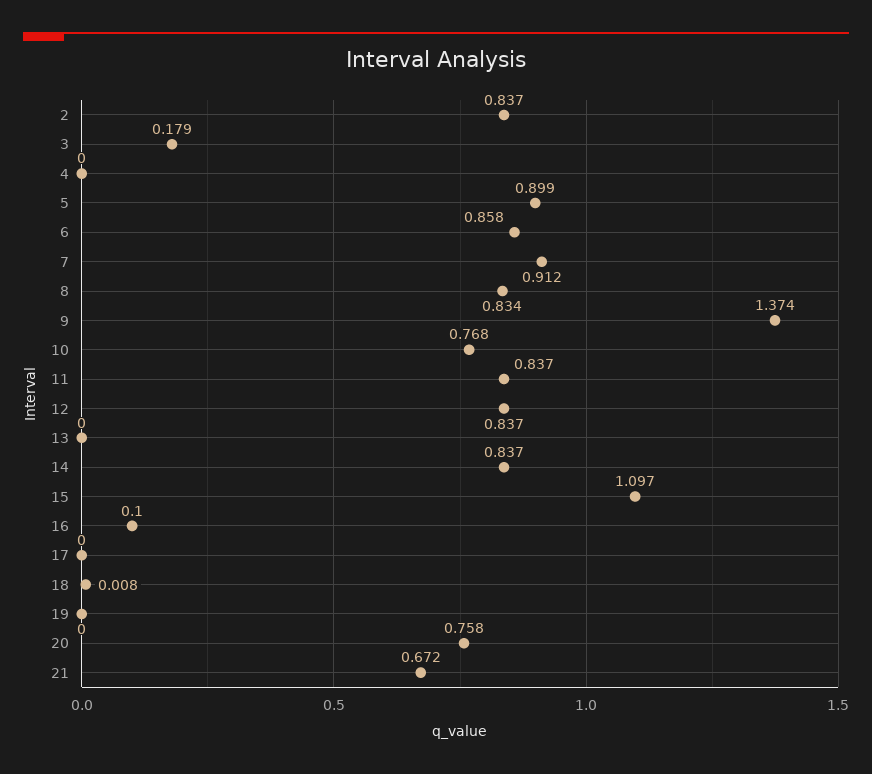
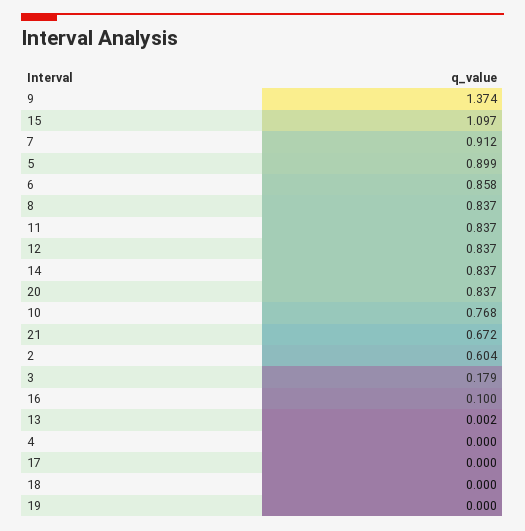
2: 0.837 -> 0.604
8: 0.834 -> 0.837
13: 0 -> 0.002
18: 0.008 -> 0
20: 0.758 -> 0.837

